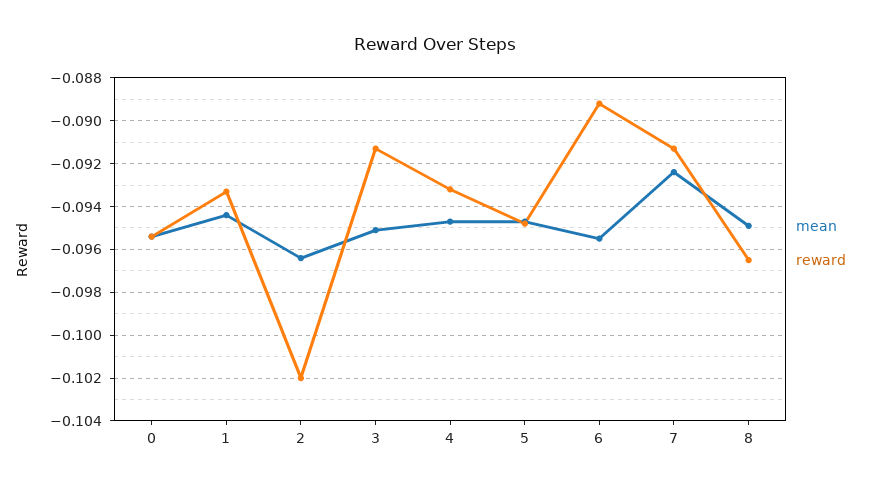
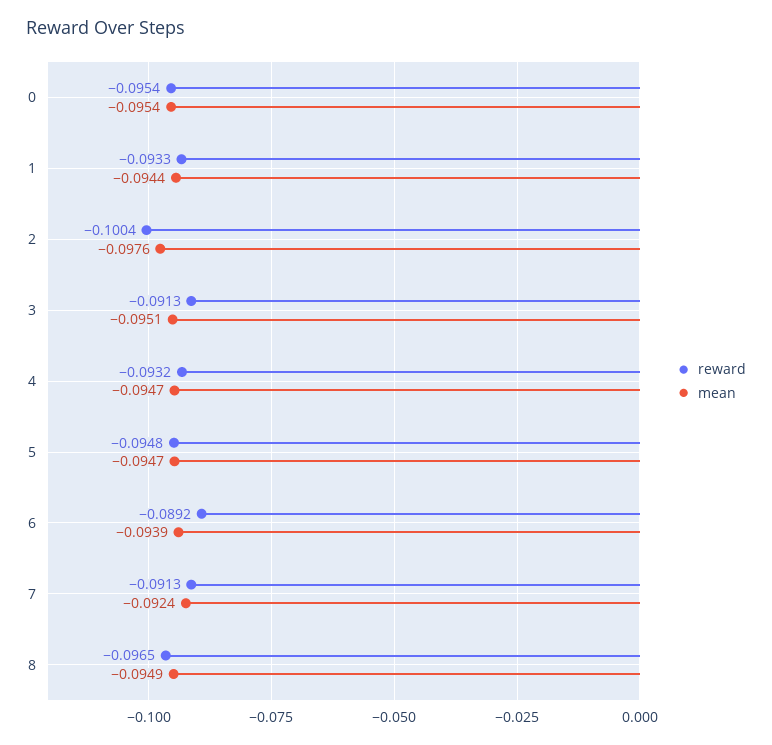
mean, 2: -0.0965 -> -0.0976
reward, 2: -0.102 -> -0.1004
mean, 6: -0.0955 -> -0.0939

